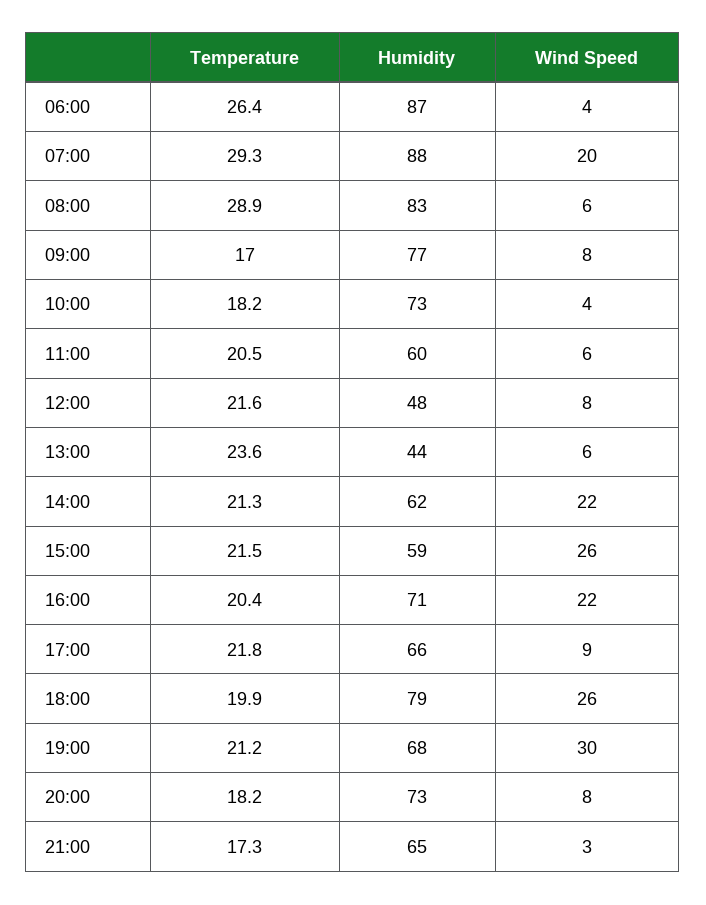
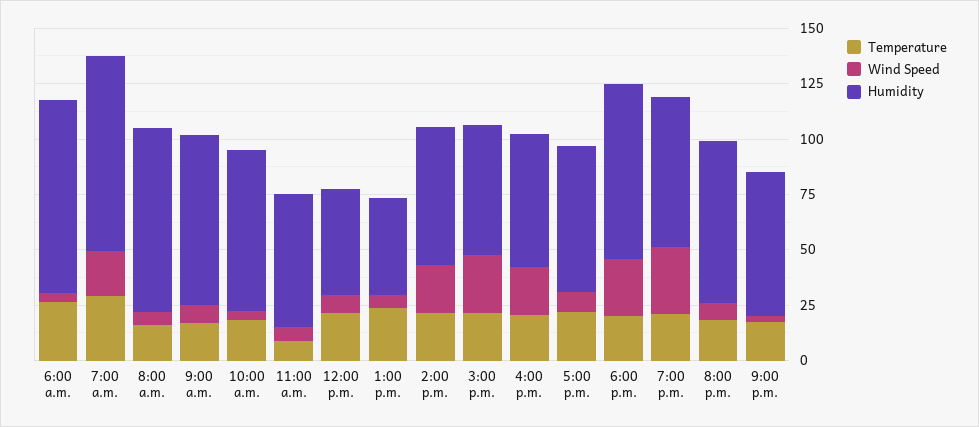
Temperature, 08:00: 28.9 -> 15
Temperature, 11:00: 20.5 -> 10
Humidity, 16:00: 71 -> 60

